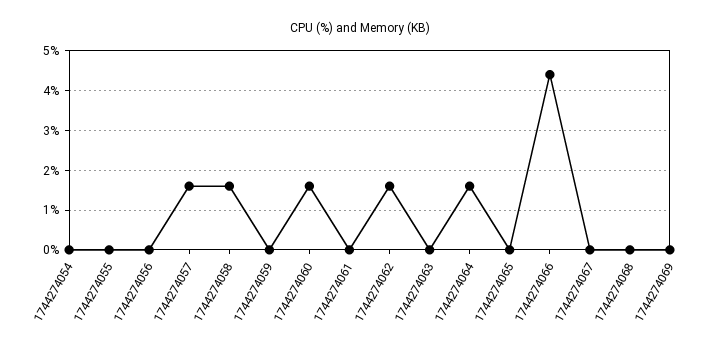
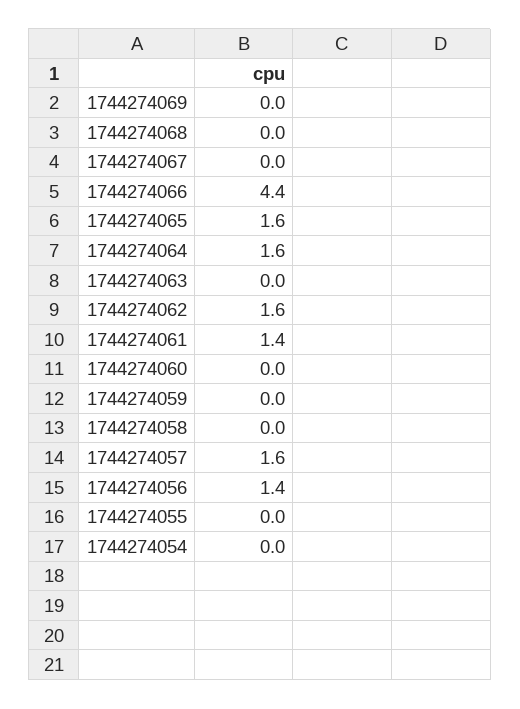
1744274056: 0 -> 1.4
1744274058: 1.5 -> 0
1744274060: 1.5 -> 0
1744274061: 0 -> 1.4
1744274065: 0 -> 1.6

